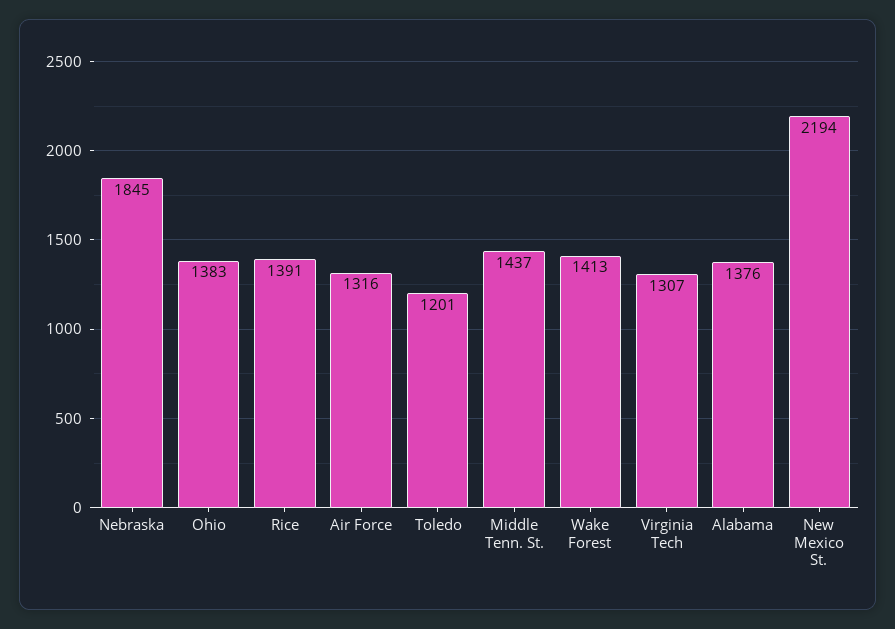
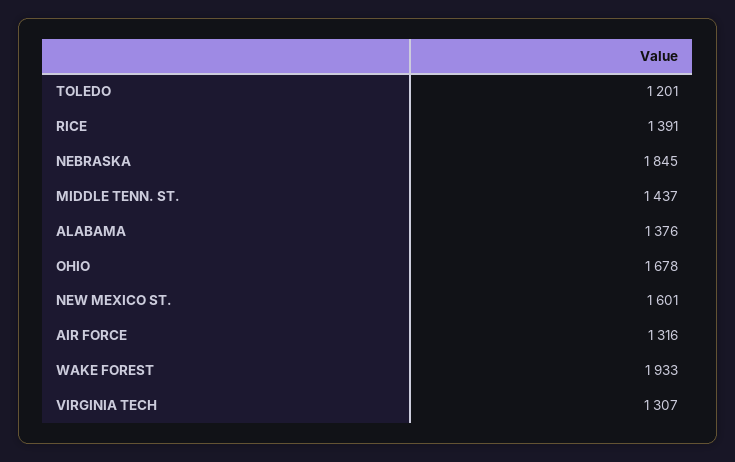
Ohio: 1383 -> 1678
Wake Forest: 1413 -> 1933
New Mexico St.: 2194 -> 1601

